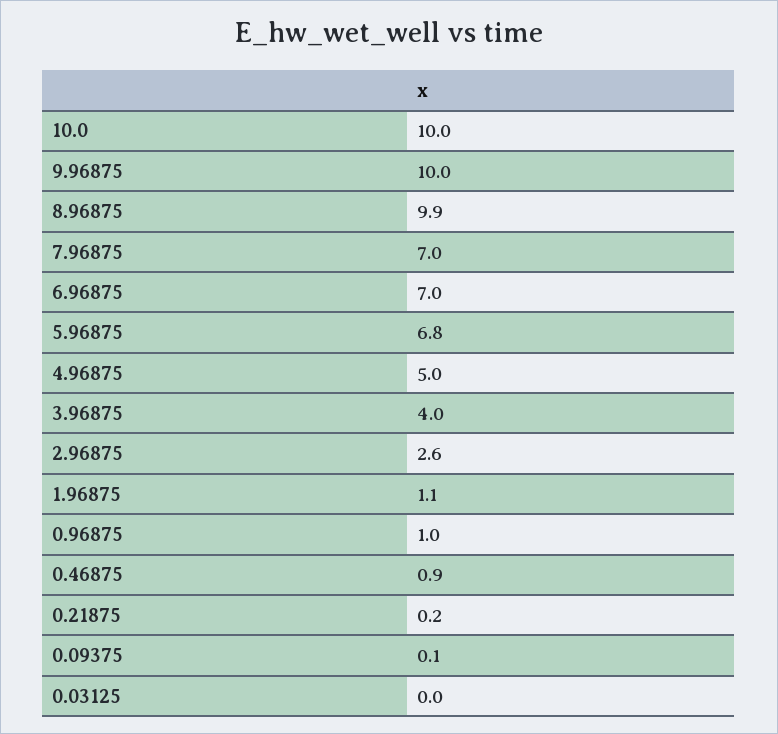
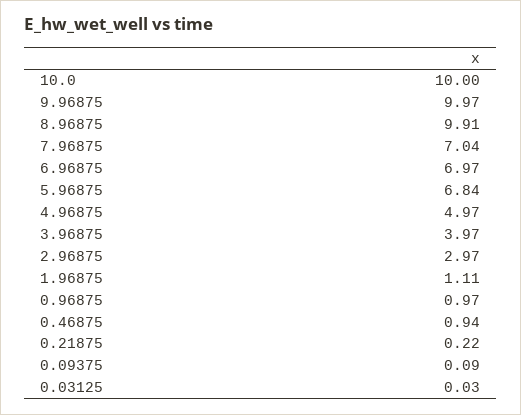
2.96875: 2.6 -> 2.97

